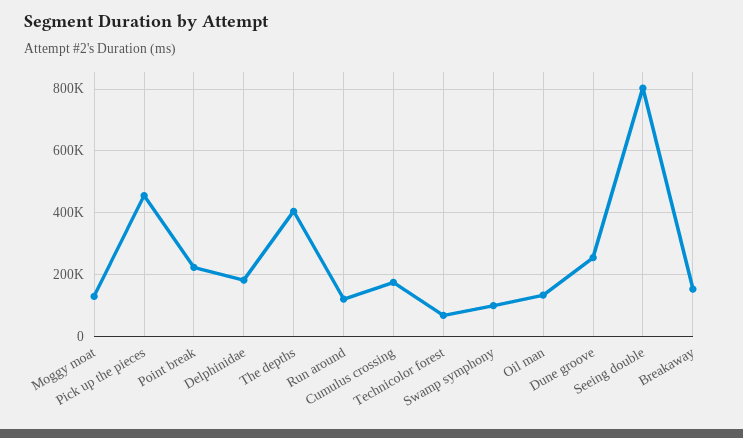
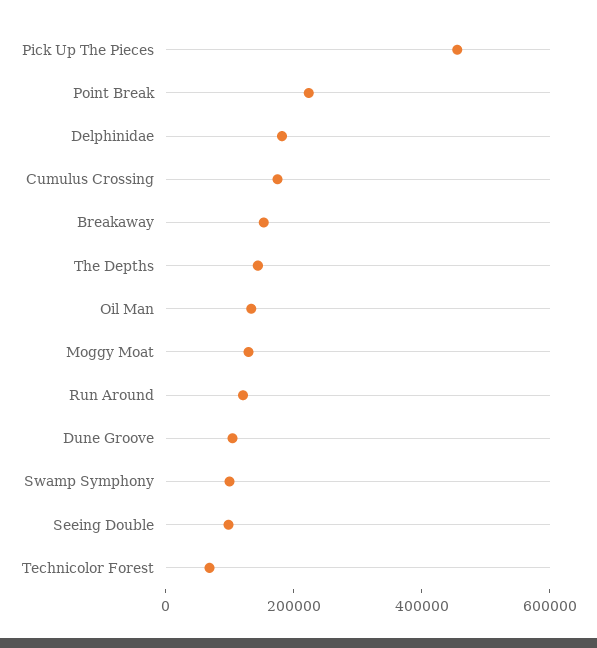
The depths: 400000 -> 150000
Dune groove: 260000 -> 100000
Seeing double: 800000 -> 100000

